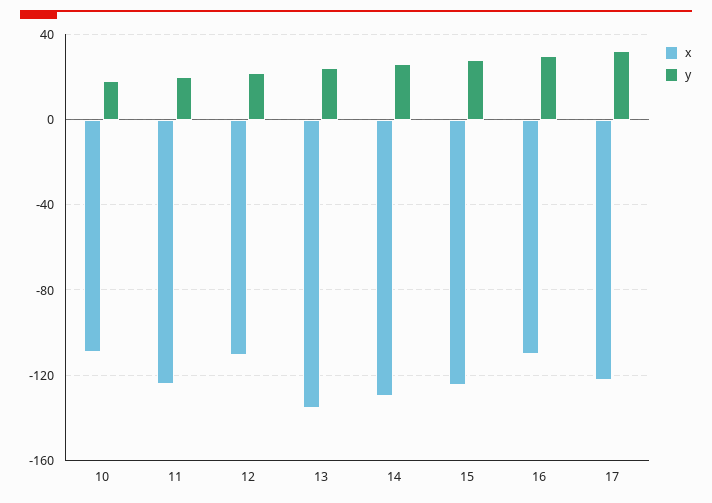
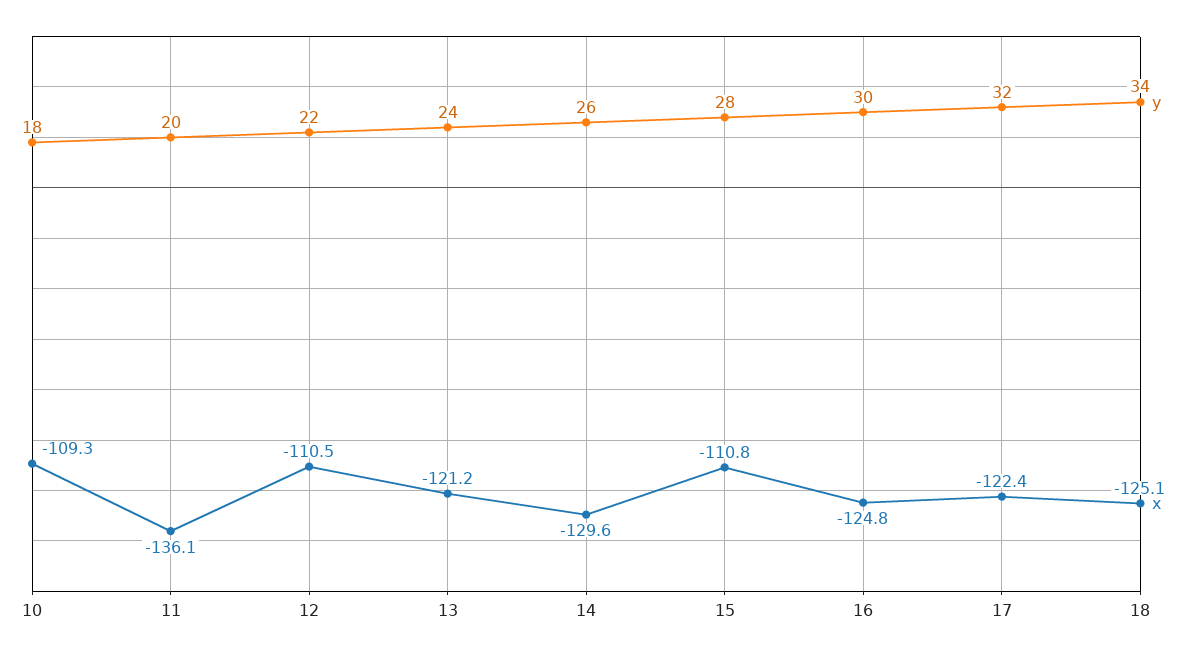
x, 11: -125 -> -136.1
x, 13: -135 -> -121.2
x, 15: -125 -> -110.8
x, 16: -110 -> -124.8
y, 18: none -> 34
x, 18: none -> -125.1

